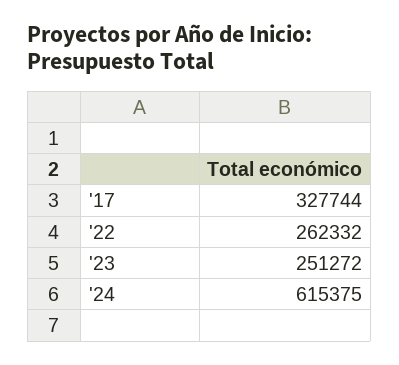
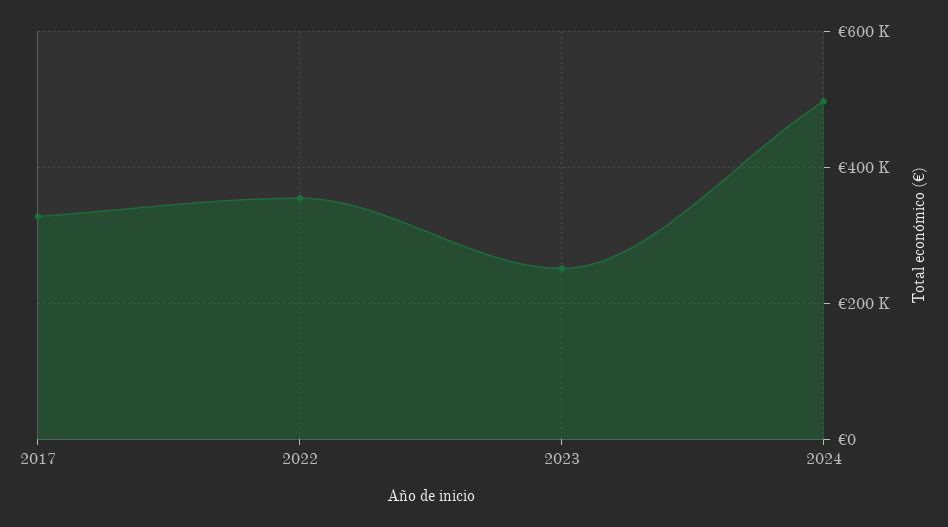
'22: 262332 -> 360000
'24: 615375 -> 500000

